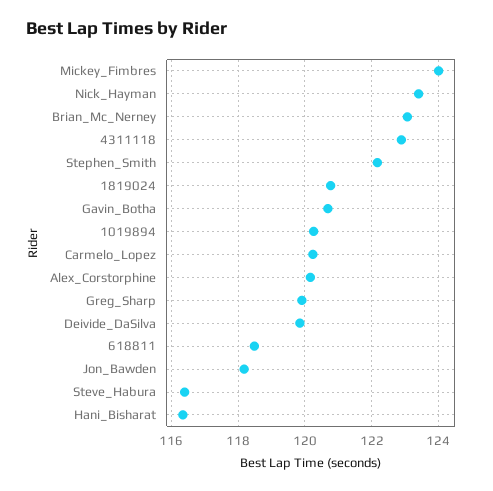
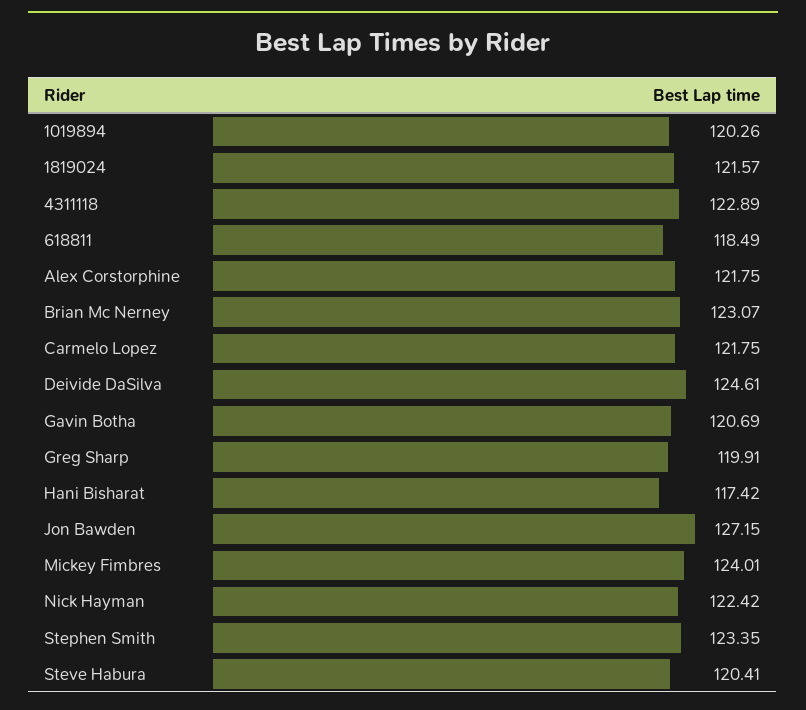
Nick_Hayman: 123.4 -> 122.42
Stephen_Smith: 122.2 -> 123.35
1819024: 120.8 -> 121.57
Carmelo_Lopez: 120.2 -> 121.75
Alex_Corstorphine: 120.2 -> 121.75
Deivide_DaSilva: 119.8 -> 124.61
Jon_Bawden: 118.2 -> 127.15
Steve_Habura: 116.4 -> 120.41
Hani_Bisharat: 116.4 -> 117.42

